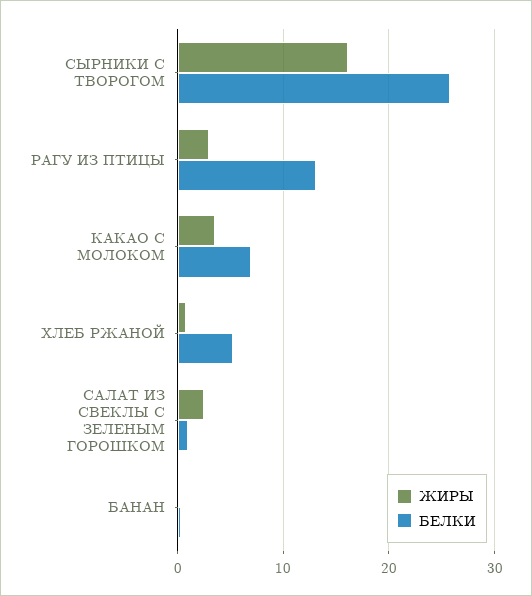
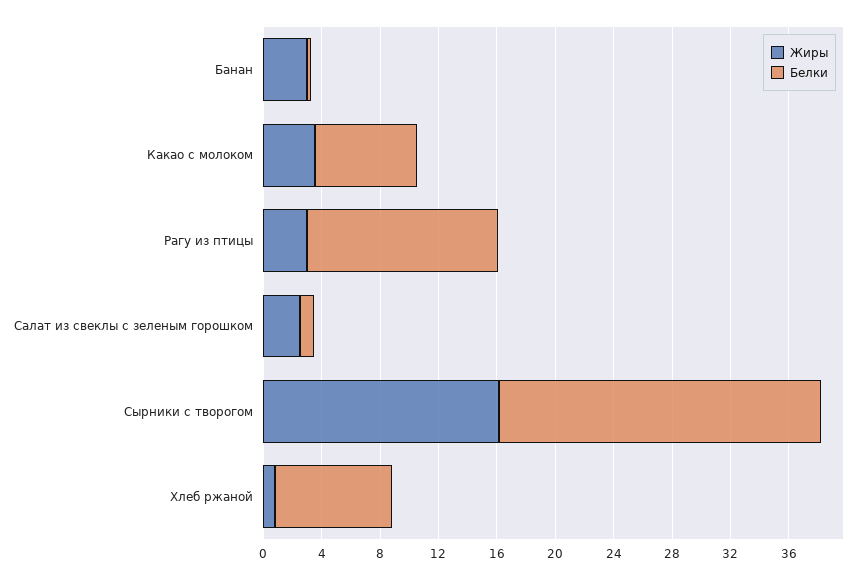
БЕЛКИ, СЫРНИКИ С ТВОРОГОМ: 26 -> 22
БЕЛКИ, ХЛЕБ РЖАНОЙ: 5 -> 8
ЖИРЫ, БАНАН: 0 -> 3

